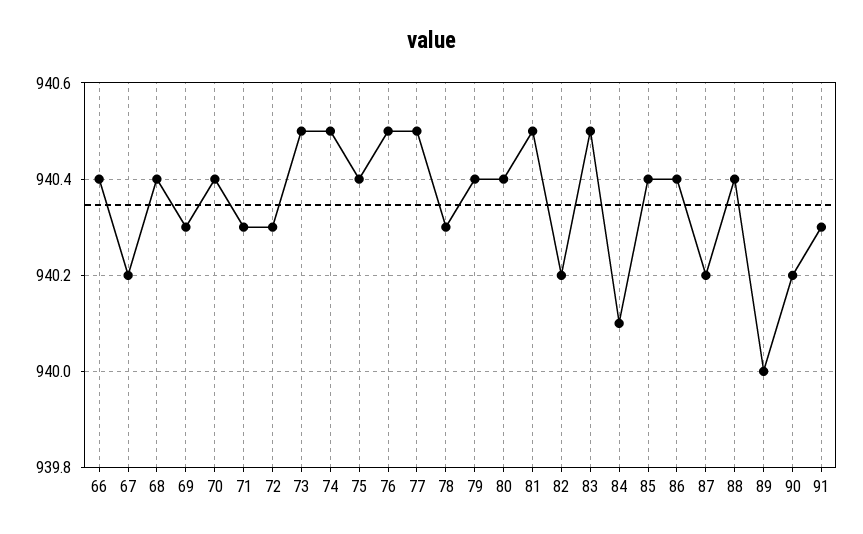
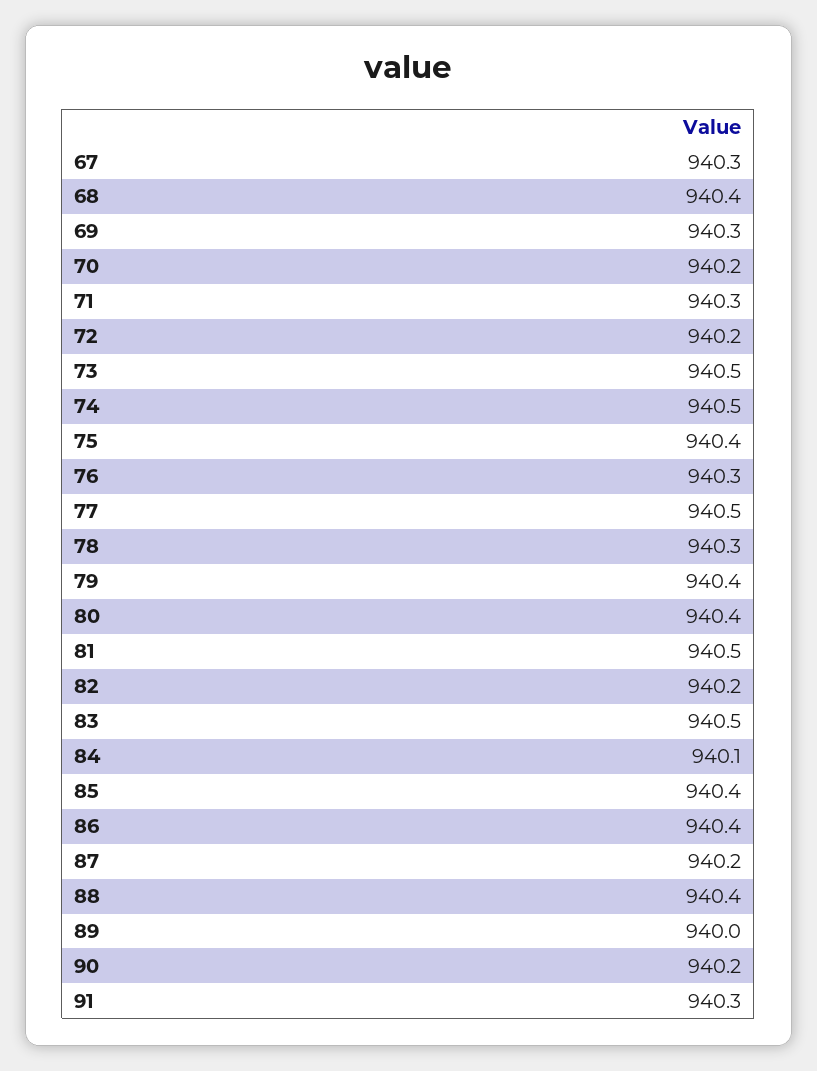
66: 940.4 -> none
67: 940.2 -> 940.3
70: 940.4 -> 940.2
72: 940.3 -> 940.2
76: 940.5 -> 940.3

